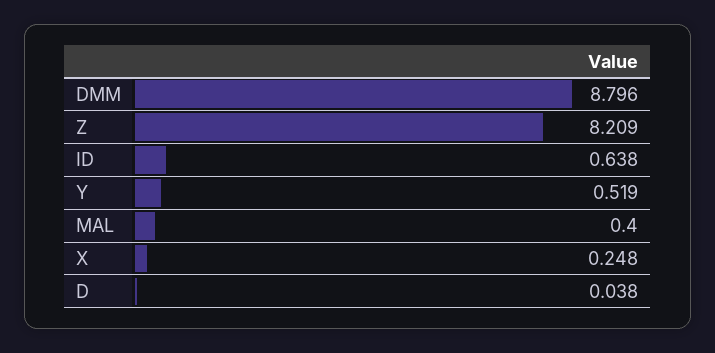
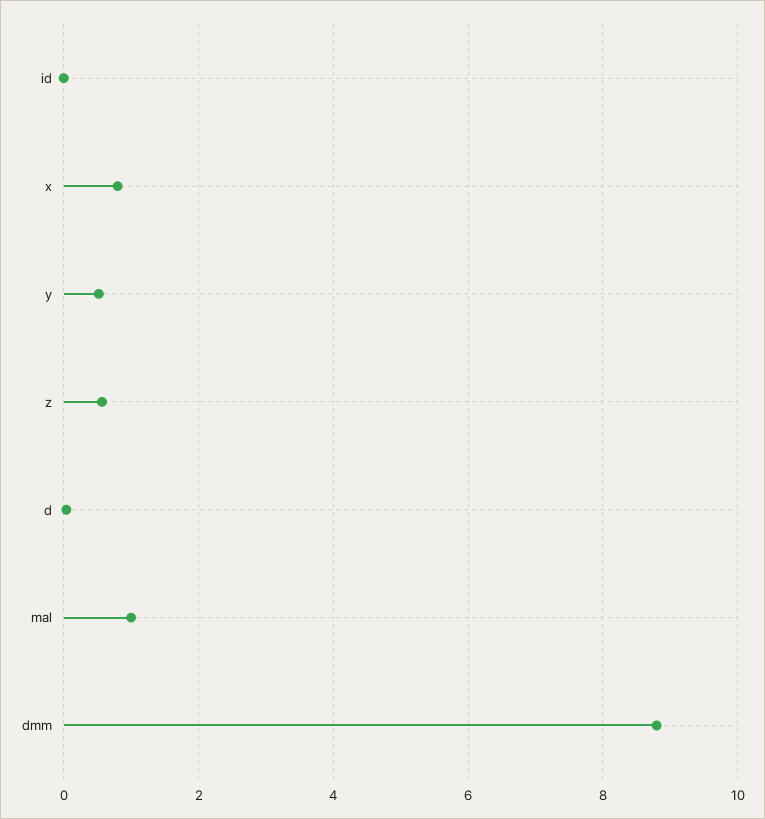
Z: 8.209 -> 0.6
ID: 0.638 -> 0
MAL: 0.4 -> 1
X: 0.248 -> 0.8

